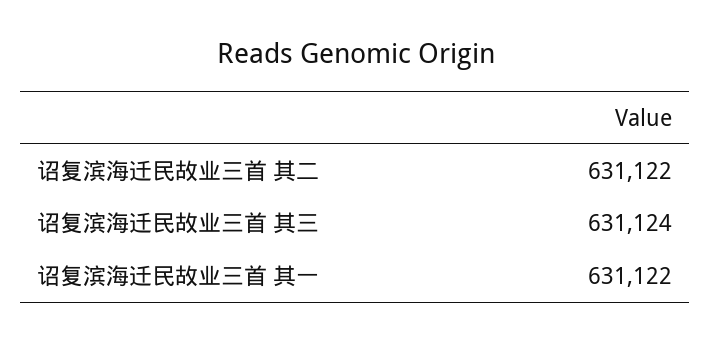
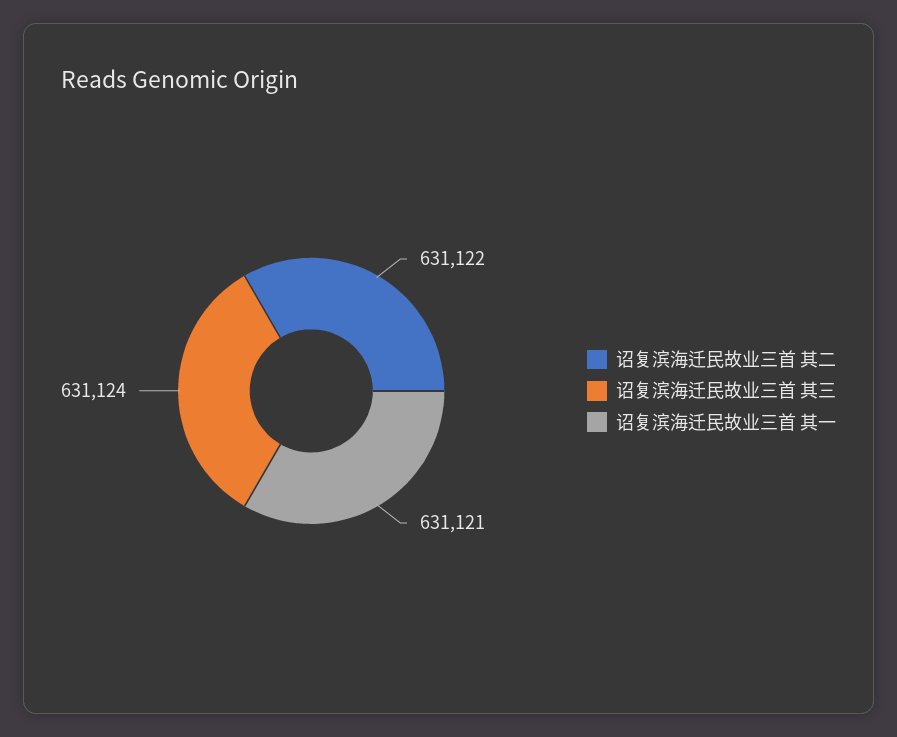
诏复滨海迁民故业三首 其一: 631122 -> 631121

